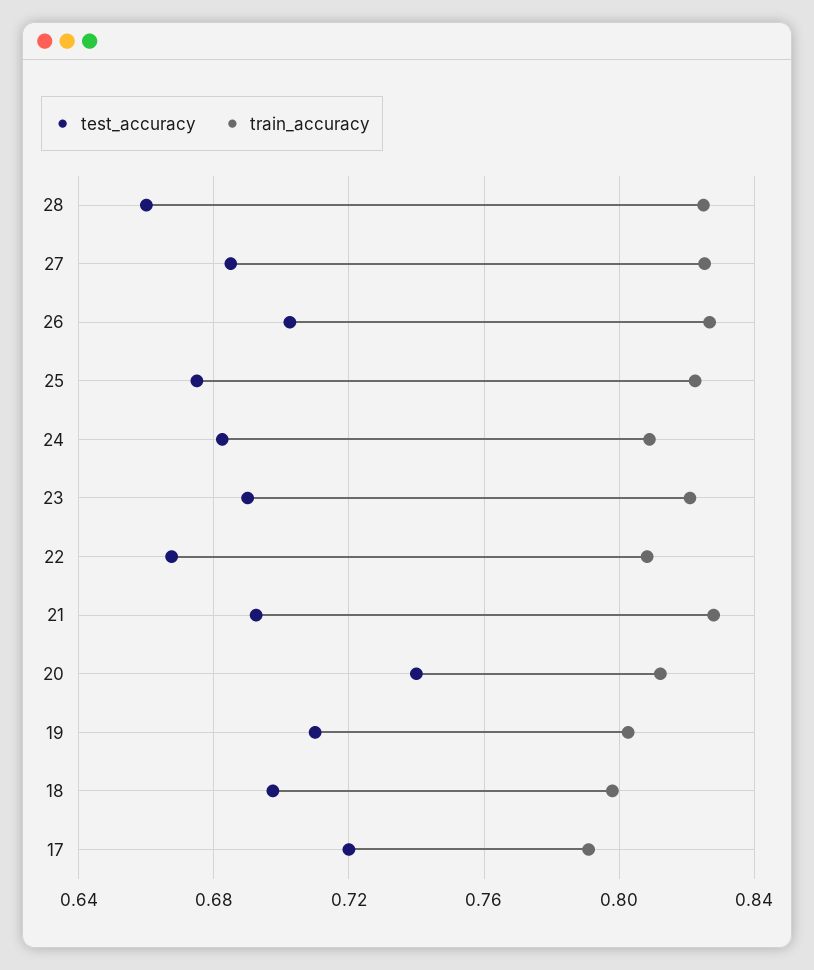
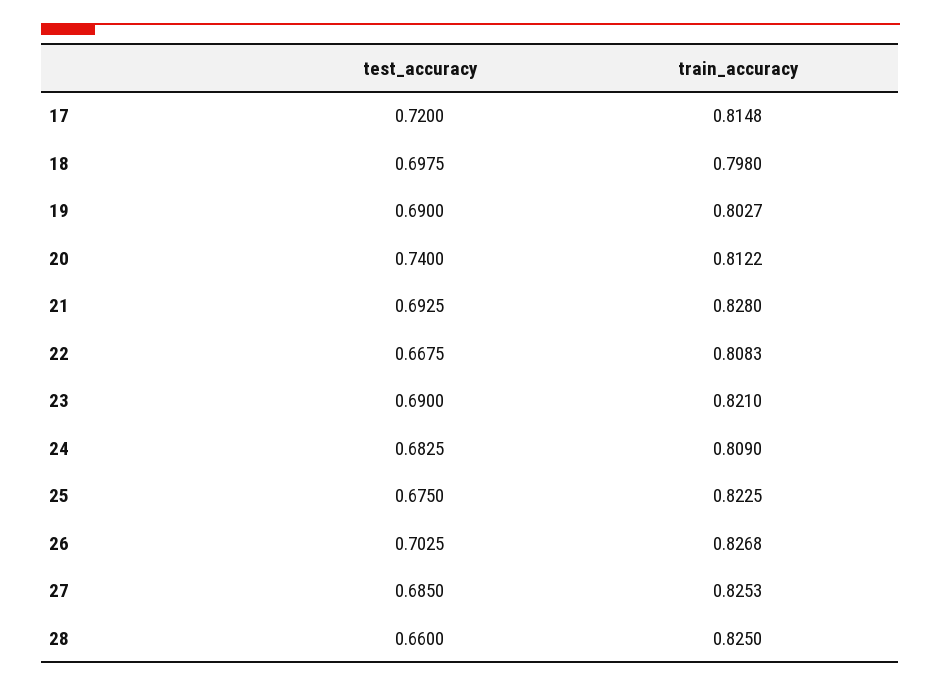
test_accuracy, 19: 0.71 -> 0.69
train_accuracy, 17: 0.79 -> 0.8148

